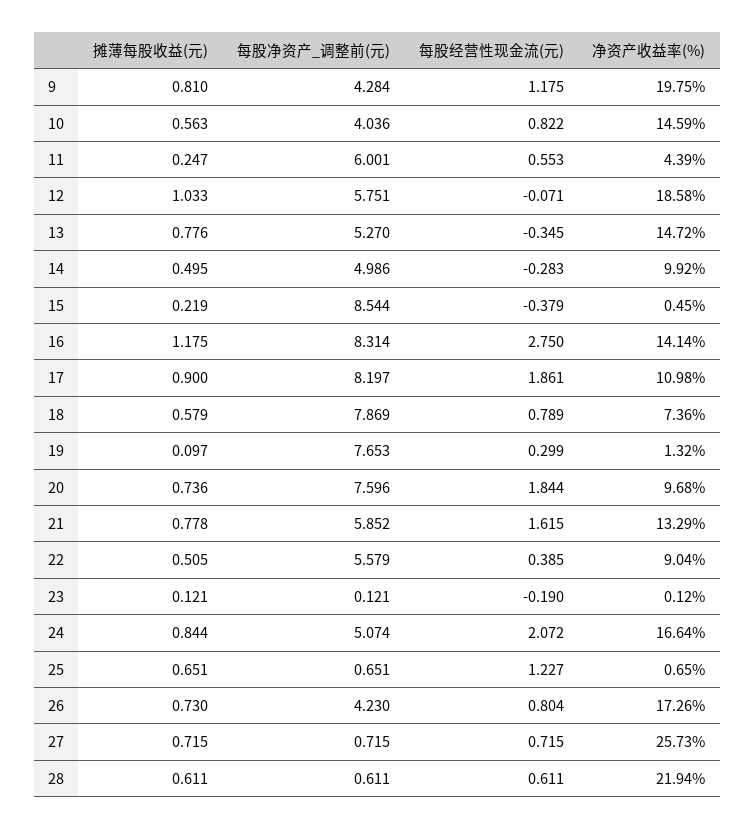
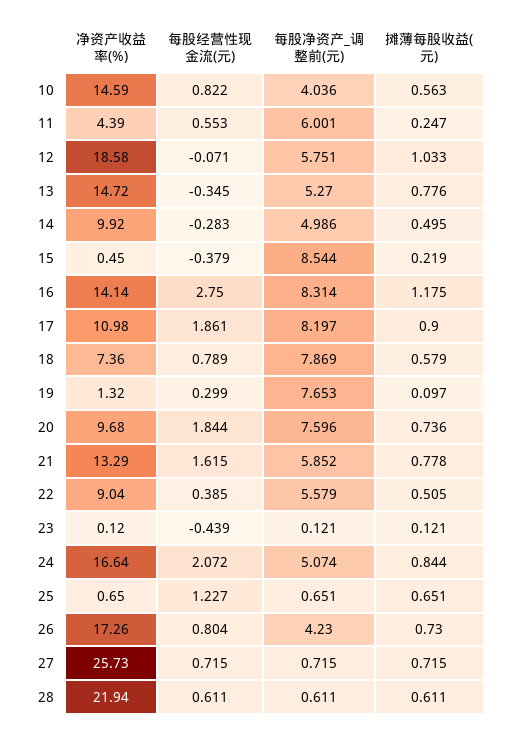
摊薄每股收益(元), 9: 0.81 -> none
每股净资产_调整前(元), 9: 4.284 -> none
每股经营性现金流(元), 9: 1.175 -> none
净资产收益率(%), 9: 19.75 -> none
每股经营性现金流(元), 23: -0.19 -> -0.439

